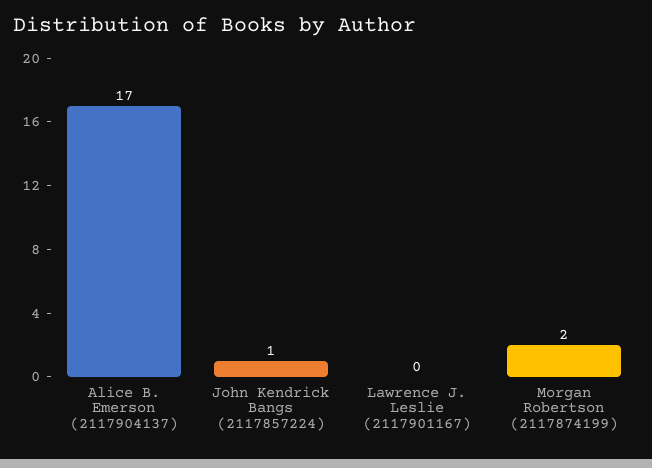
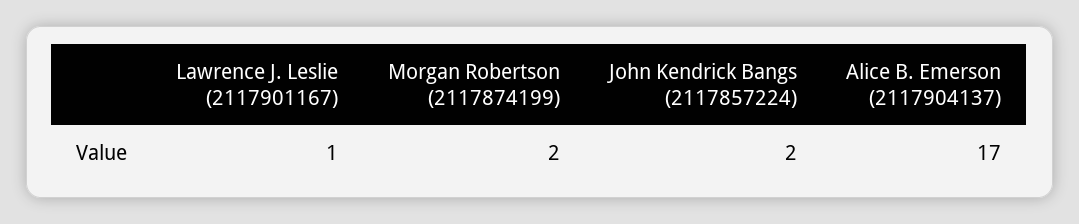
John Kendrick Bangs (2117857224): 1 -> 2
Lawrence J. Leslie (2117901167): 0 -> 1

